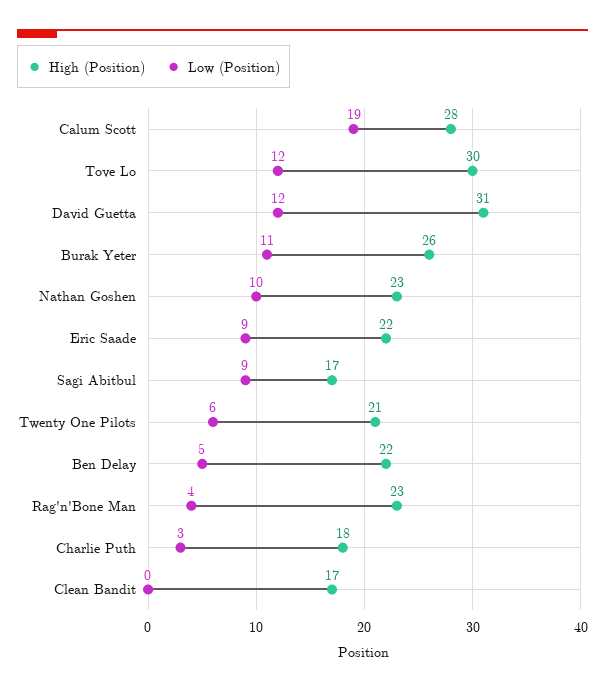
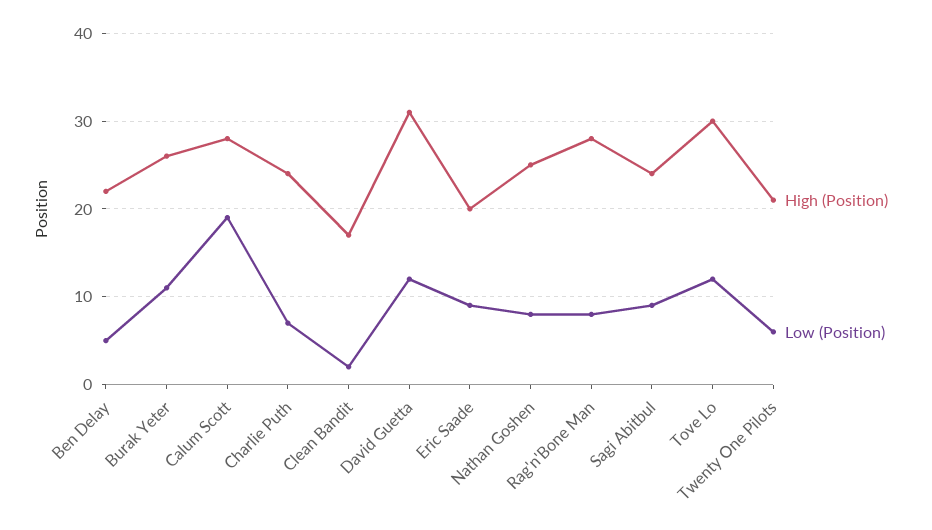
High (Position), Nathan Goshen: 23 -> 25
Low (Position), Nathan Goshen: 10 -> 8
High (Position), Eric Saade: 22 -> 20
High (Position), Sagi Abitbul: 17 -> 24
High (Position), Rag'n'Bone Man: 23 -> 28
Low (Position), Rag'n'Bone Man: 4 -> 8
High (Position), Charlie Puth: 18 -> 24
Low (Position), Charlie Puth: 3 -> 7
Low (Position), Clean Bandit: 0 -> 2

